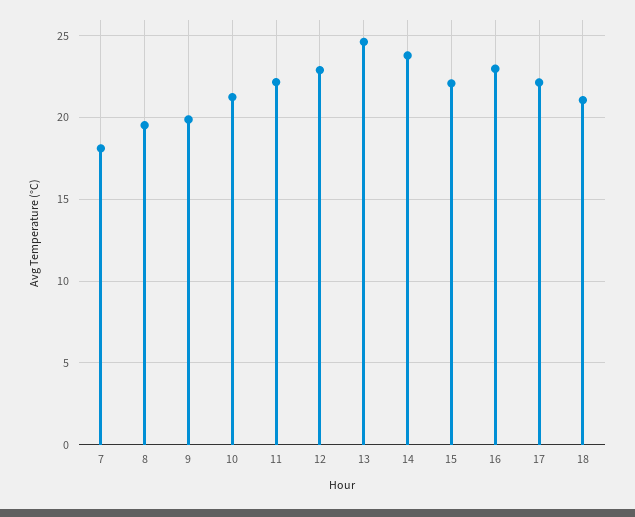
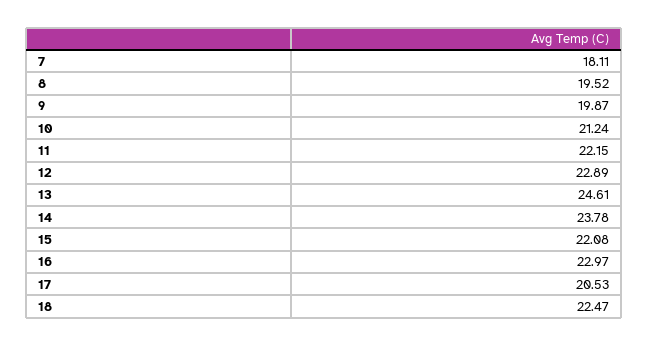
17: 22 -> 20.53
18: 21 -> 22.47

